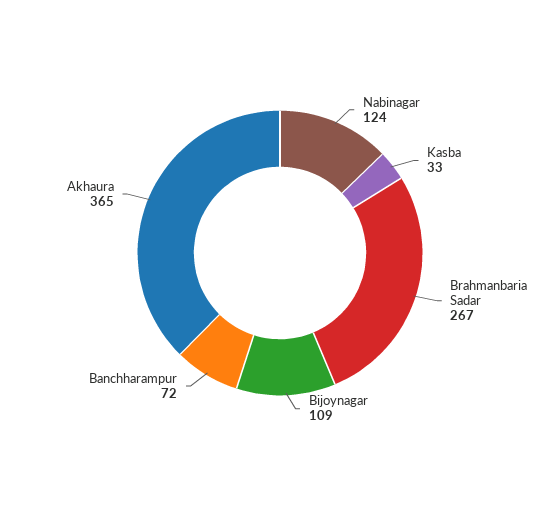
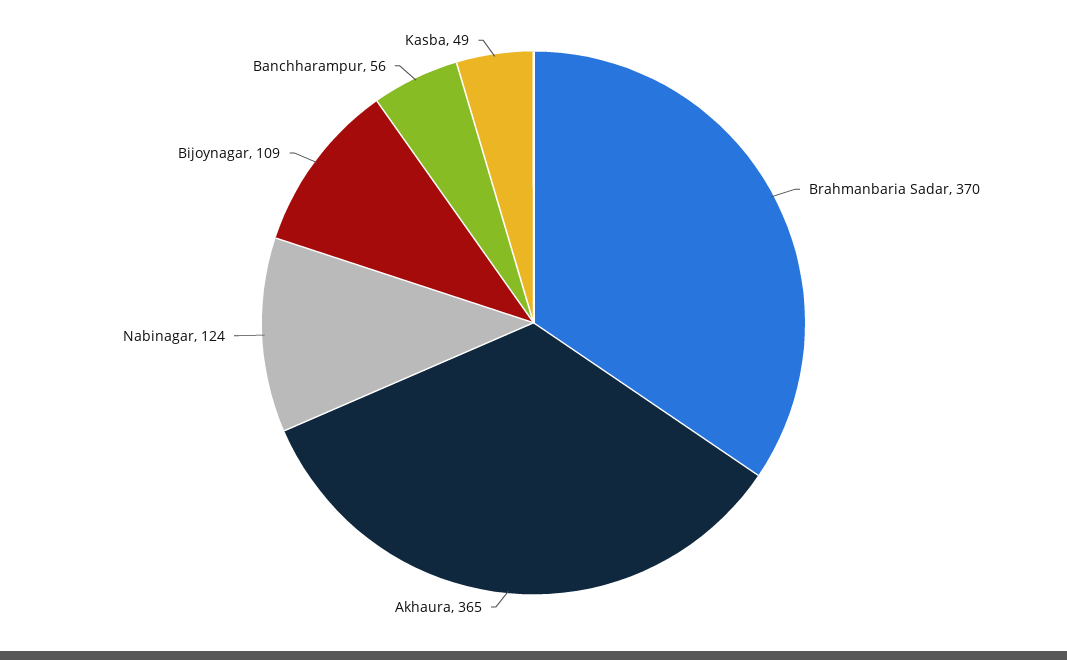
Kasba: 33 -> 49
Brahmanbaria Sadar: 267 -> 370
Banchharampur: 72 -> 56

